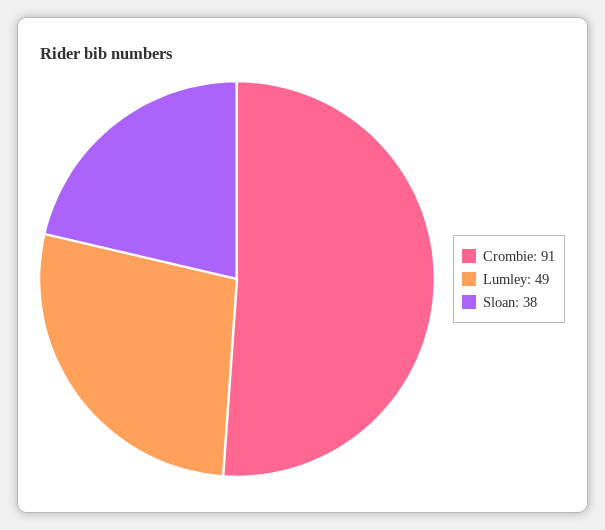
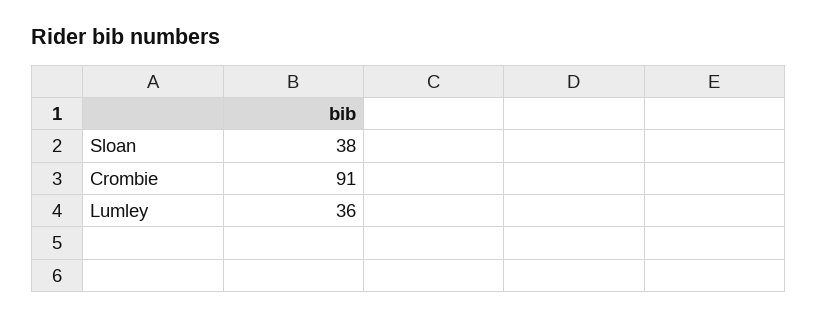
Lumley: 49 -> 36

